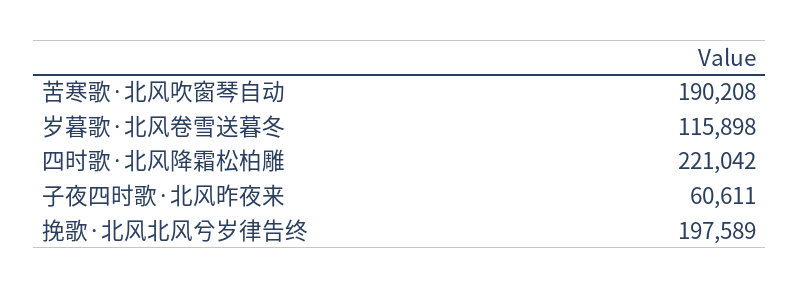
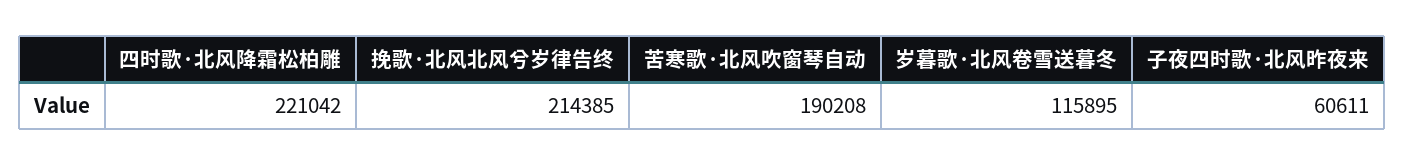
岁暮歌·北风卷雪送暮冬: 115898 -> 115895
挽歌·北风北风兮岁律告终: 197589 -> 214385

